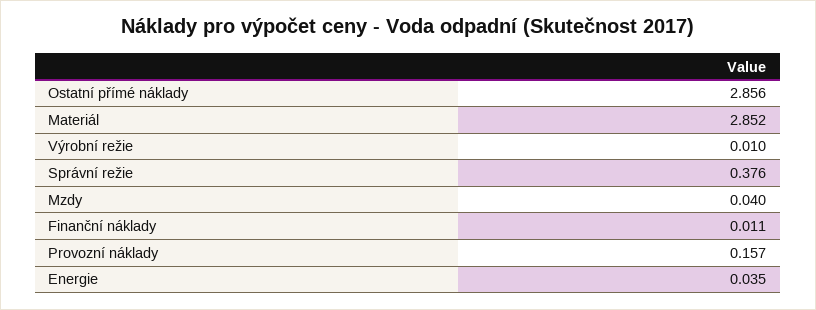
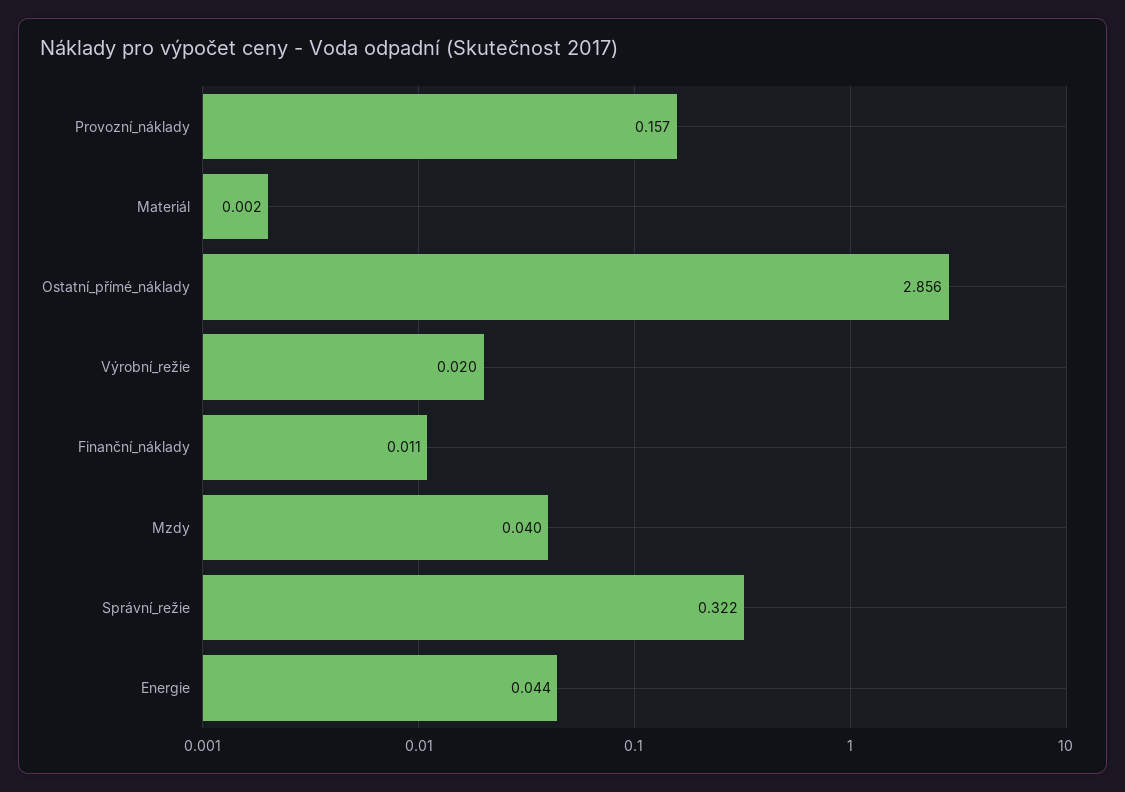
Materiál: 2.852 -> 0.002
Výrobní režie: 0.01 -> 0.02
Správní režie: 0.376 -> 0.322
Energie: 0.035 -> 0.044

